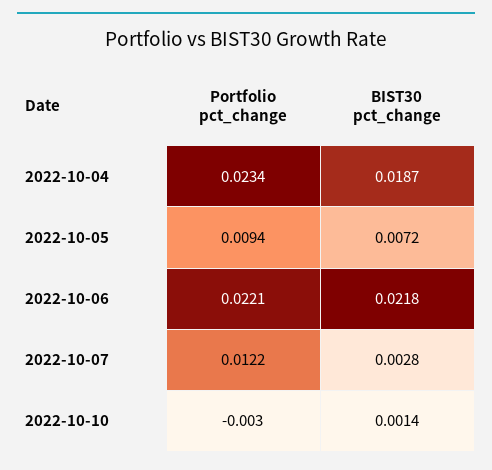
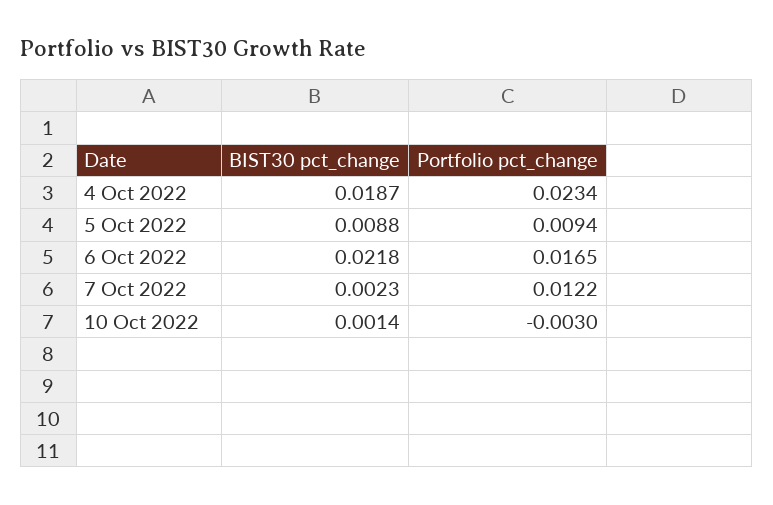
BIST30 pct_change, 2022-10-05: 0.0072 -> 0.0088
Portfolio pct_change, 2022-10-06: 0.0221 -> 0.0165
BIST30 pct_change, 2022-10-07: 0.0028 -> 0.0023

